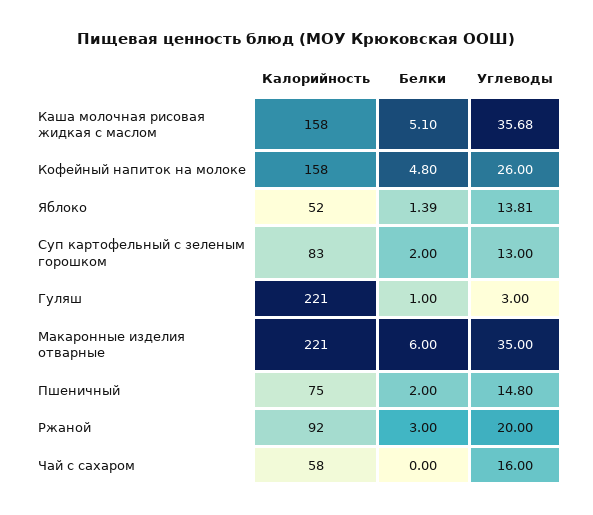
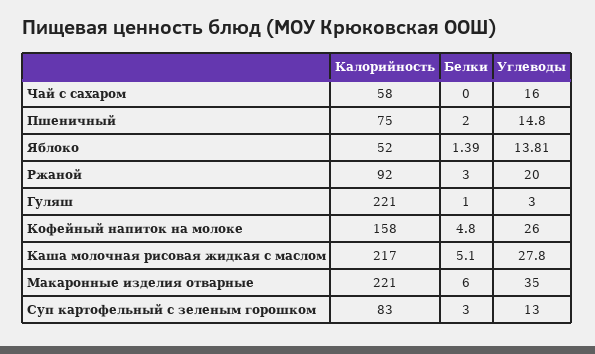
Калорийность, Каша молочная рисовая жидкая с маслом: 158 -> 217
Углеводы, Каша молочная рисовая жидкая с маслом: 35.68 -> 27.8
Белки, Суп картофельный с зеленым горошком: 2 -> 3

